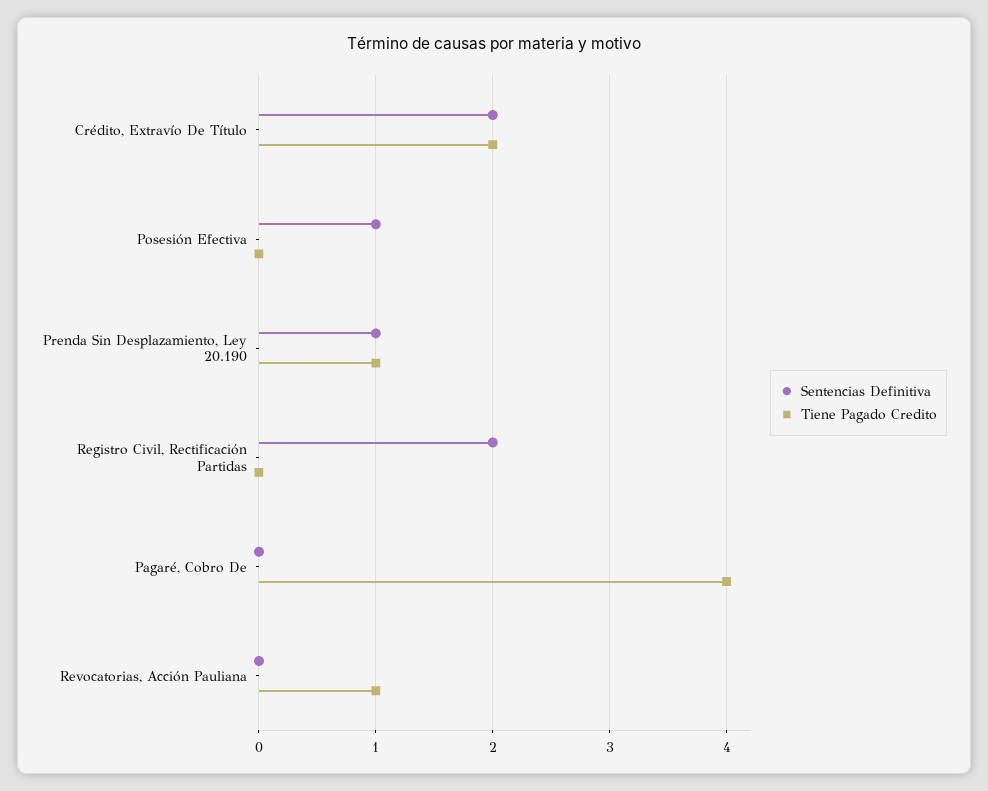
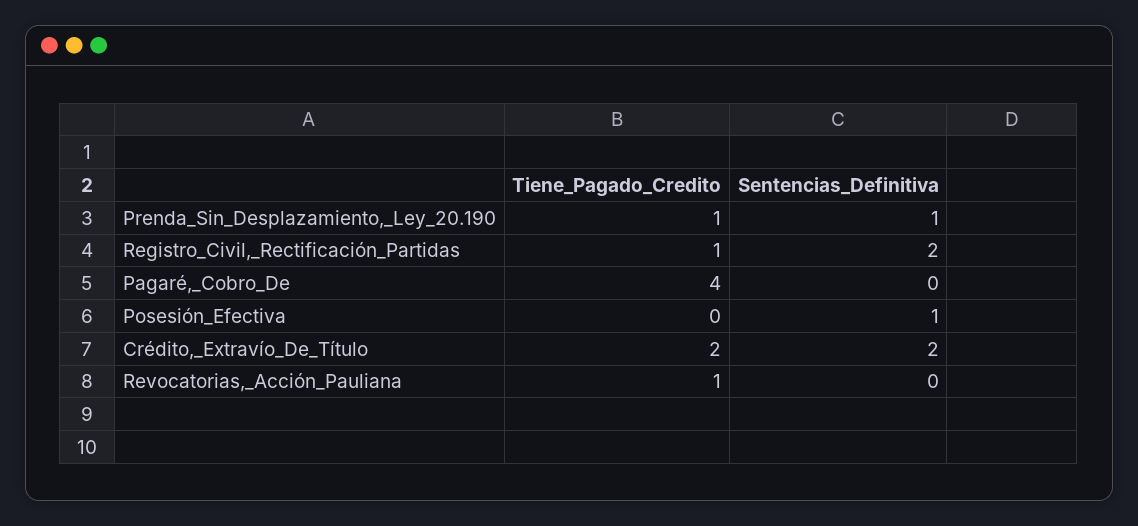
Tiene Pagado Credito, Registro Civil, Rectificación Partidas: 0 -> 1

